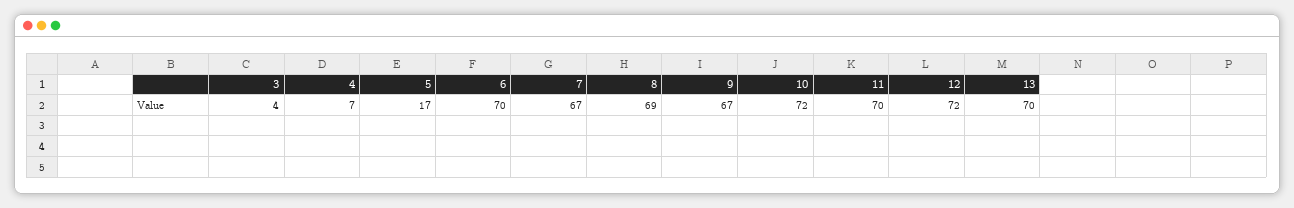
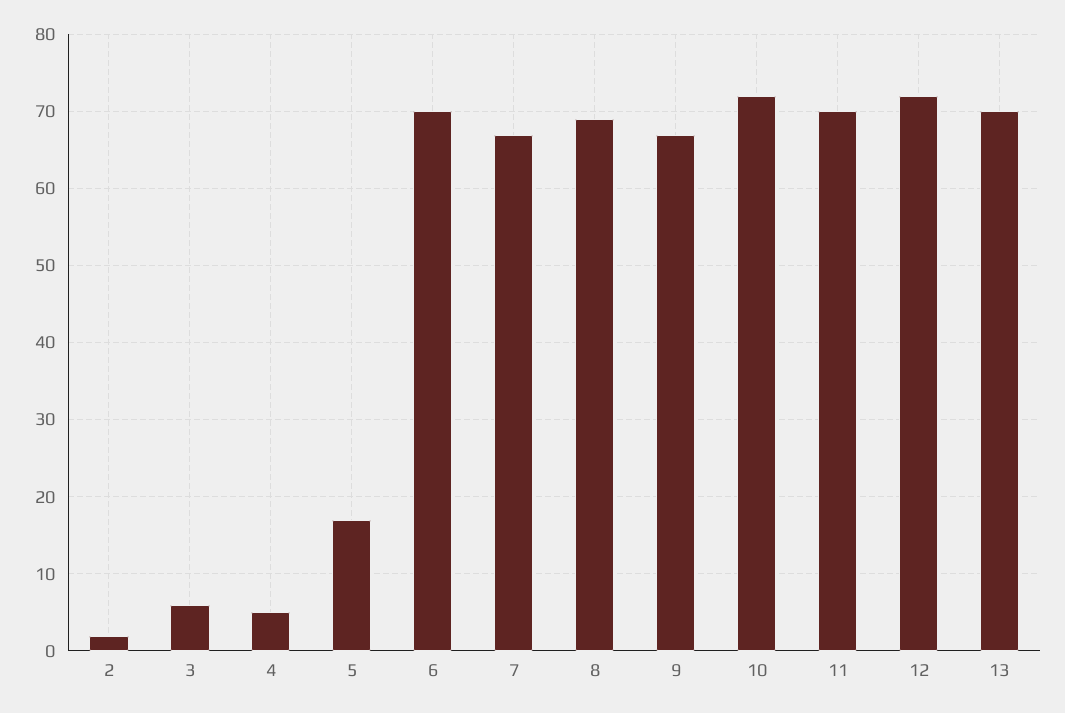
3: 4 -> 6
4: 7 -> 5
2: none -> 2

